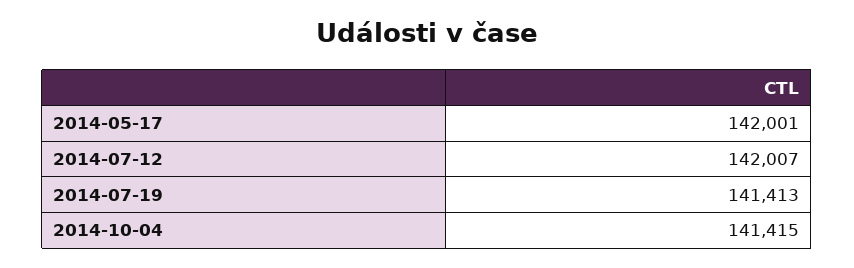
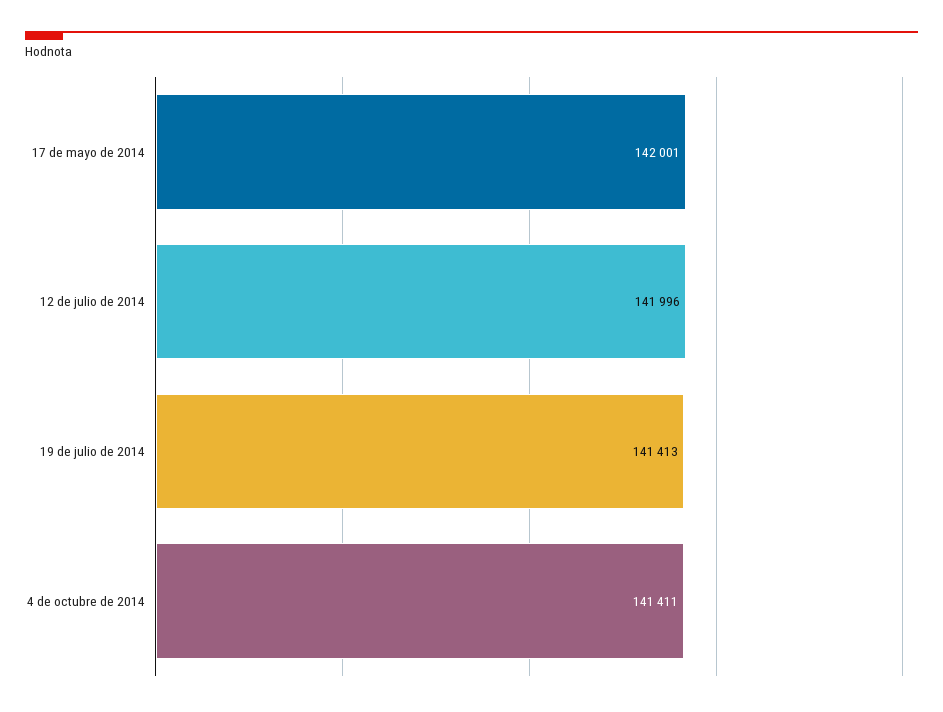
2014-07-12: 142007 -> 141996
2014-10-04: 141415 -> 141411

